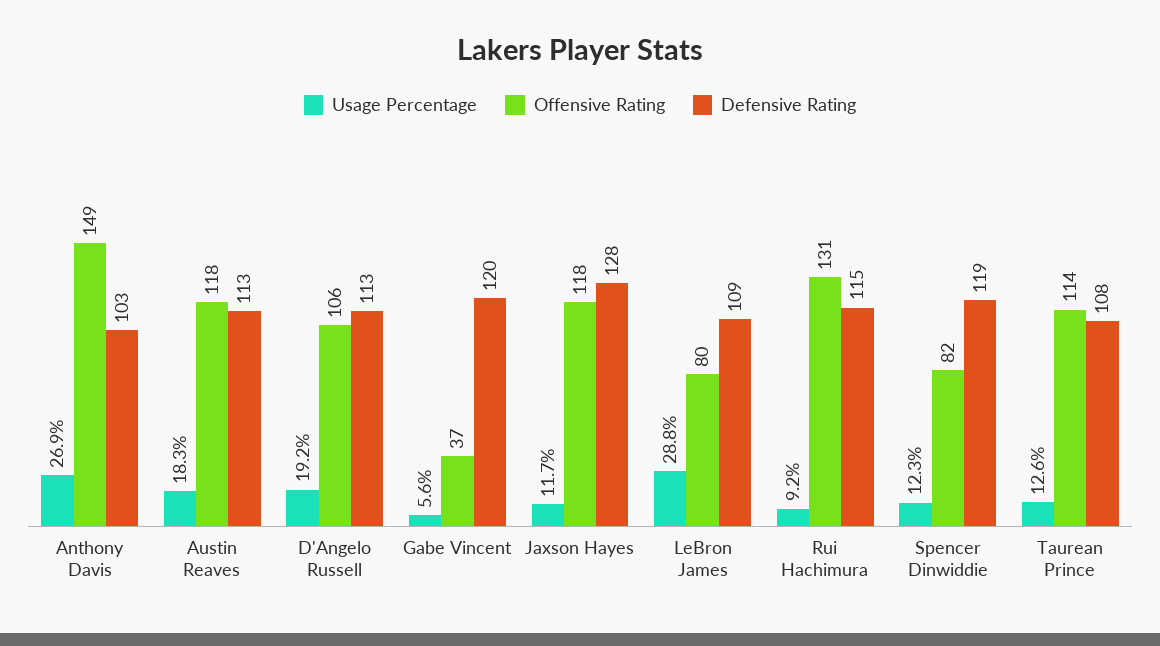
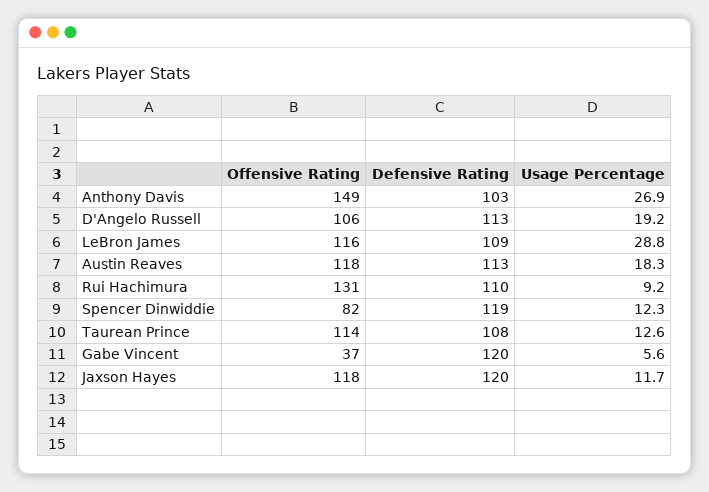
Defensive Rating, Jaxson Hayes: 128 -> 120
Offensive Rating, LeBron James: 80 -> 116
Defensive Rating, Rui Hachimura: 115 -> 110

